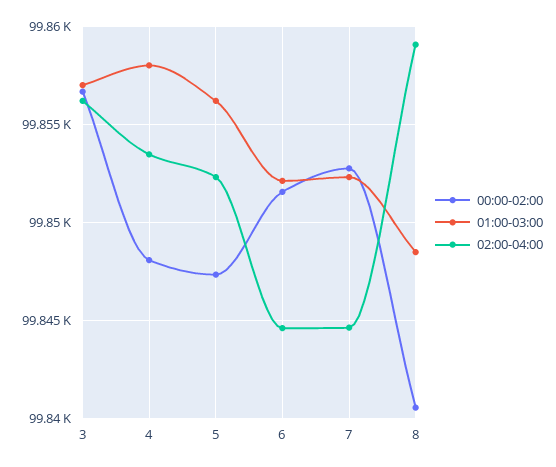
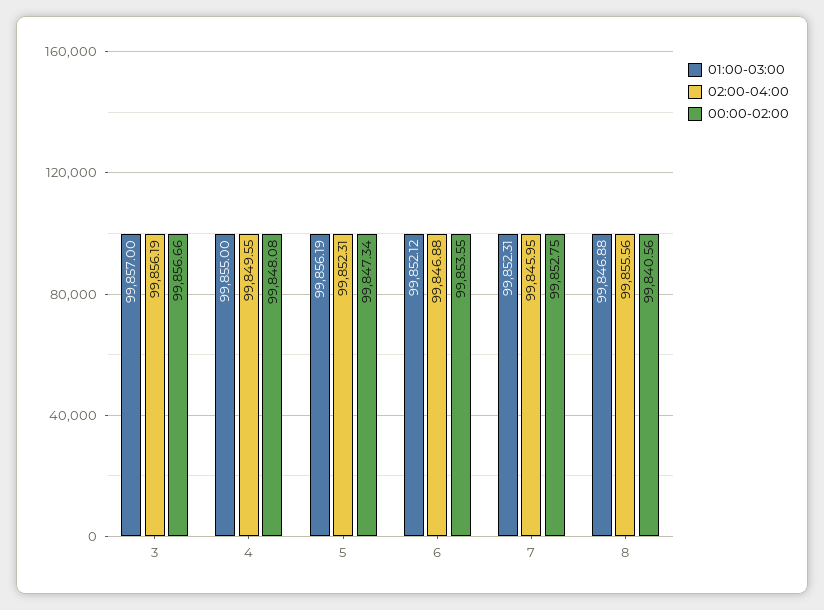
01:00-03:00, 4: 99858 -> 99855
02:00-04:00, 4: 99853.5 -> 99849.55
00:00-02:00, 6: 99851.5 -> 99853.55
02:00-04:00, 6: 99844.5 -> 99846.88
02:00-04:00, 7: 99844.5 -> 99845.95
01:00-03:00, 8: 99848.5 -> 99846.88
02:00-04:00, 8: 99859 -> 99855.56

